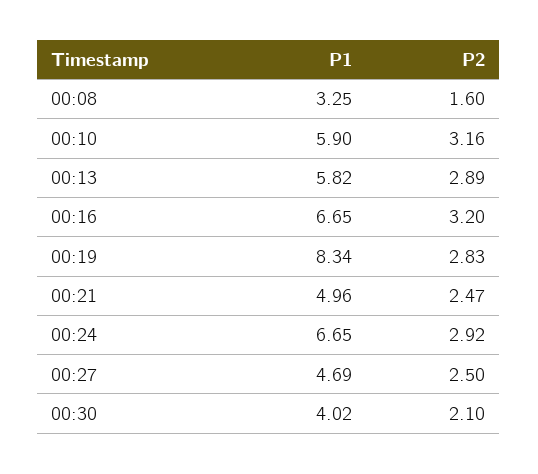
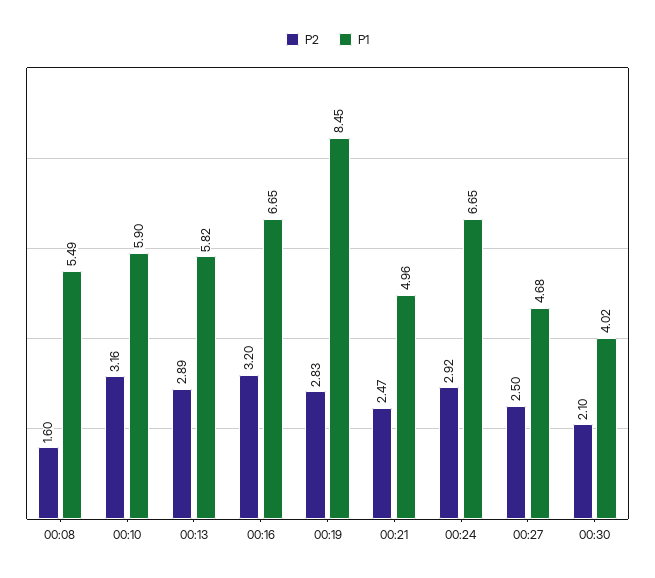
P1, 00:08: 3.25 -> 5.49
P1, 00:19: 8.34 -> 8.45
P1, 00:27: 4.69 -> 4.68

